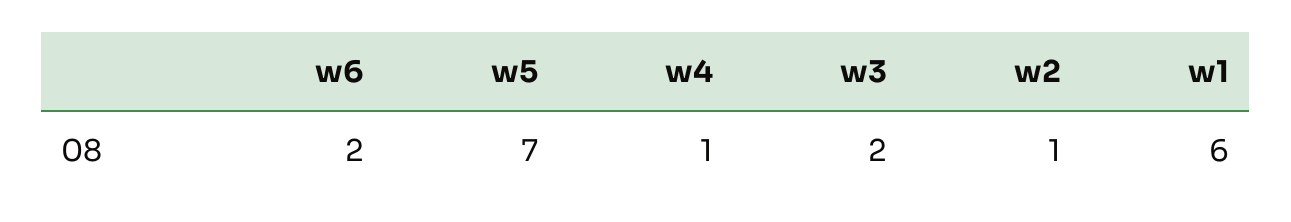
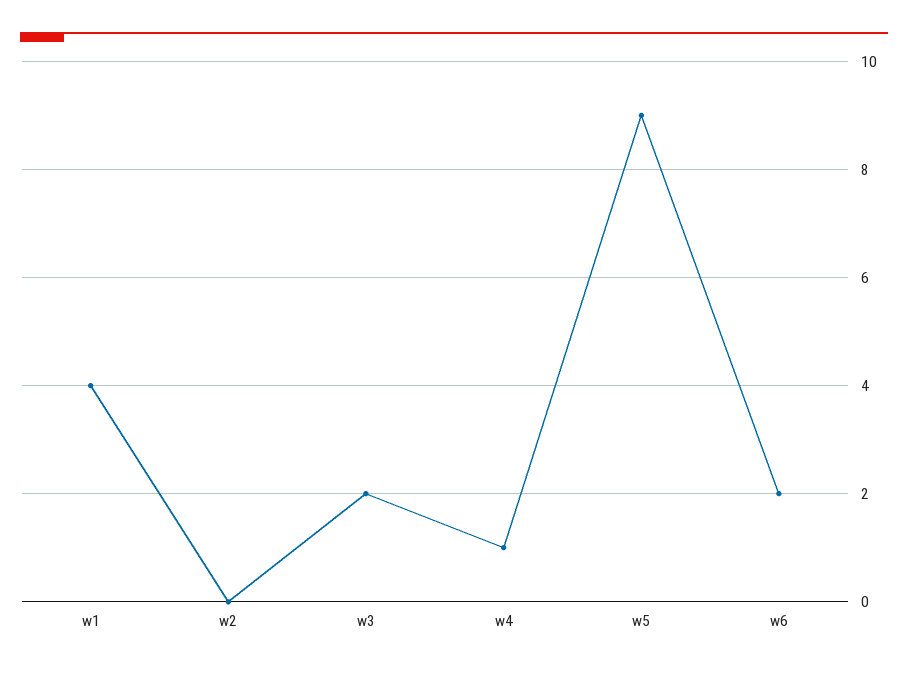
w5: 7 -> 9
w2: 1 -> 0
w1: 6 -> 4

